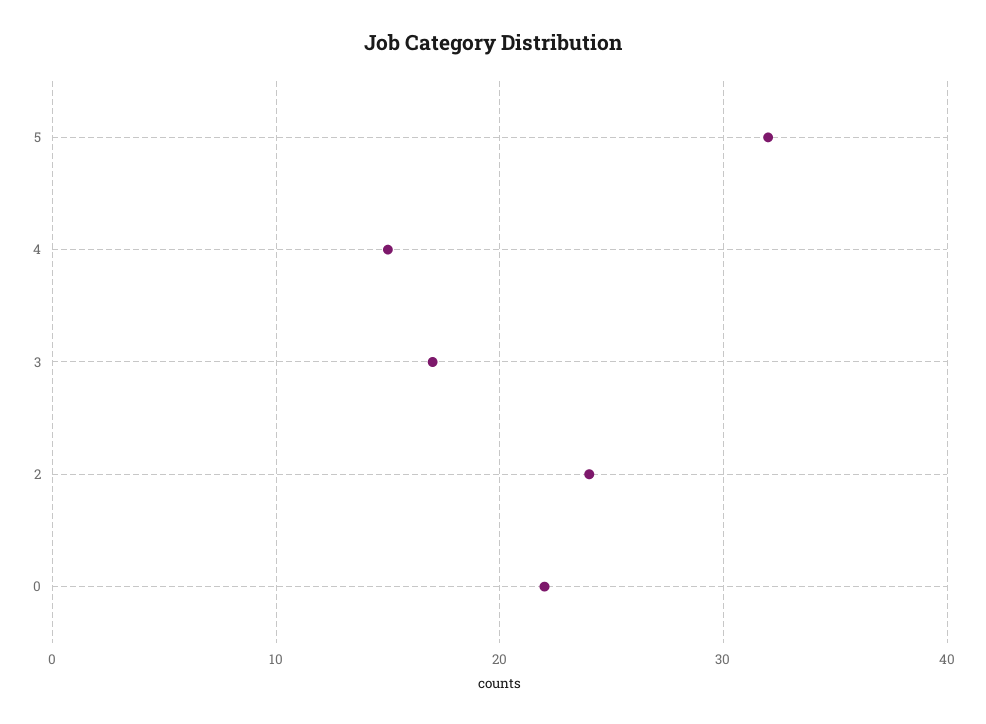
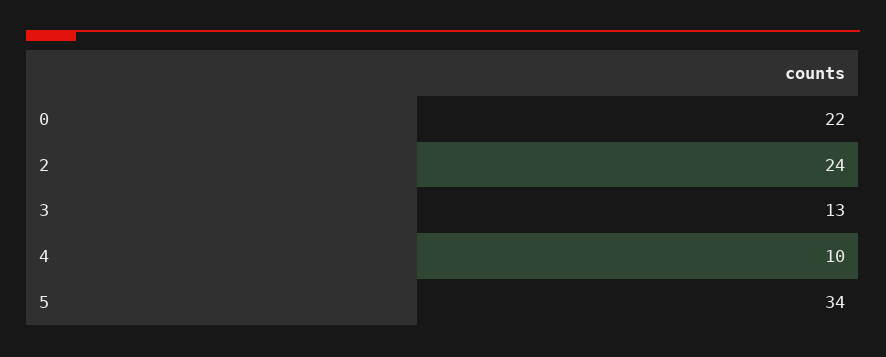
5: 32 -> 34
4: 15 -> 10
3: 17 -> 13

